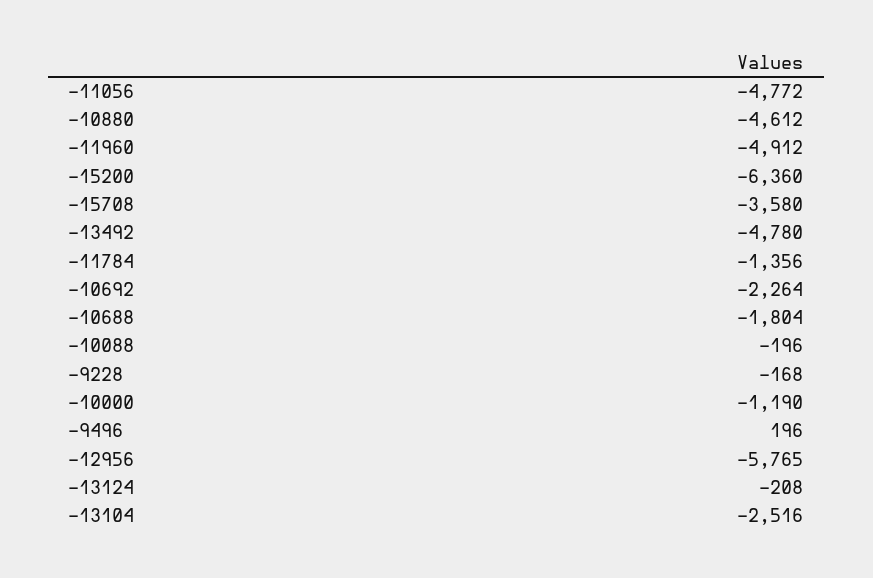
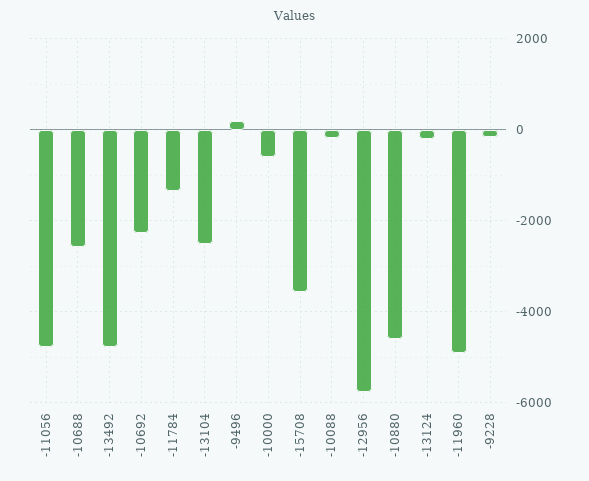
-15200: -6360 -> none
-10688: -1804 -> -2600
-10000: -1190 -> -600

